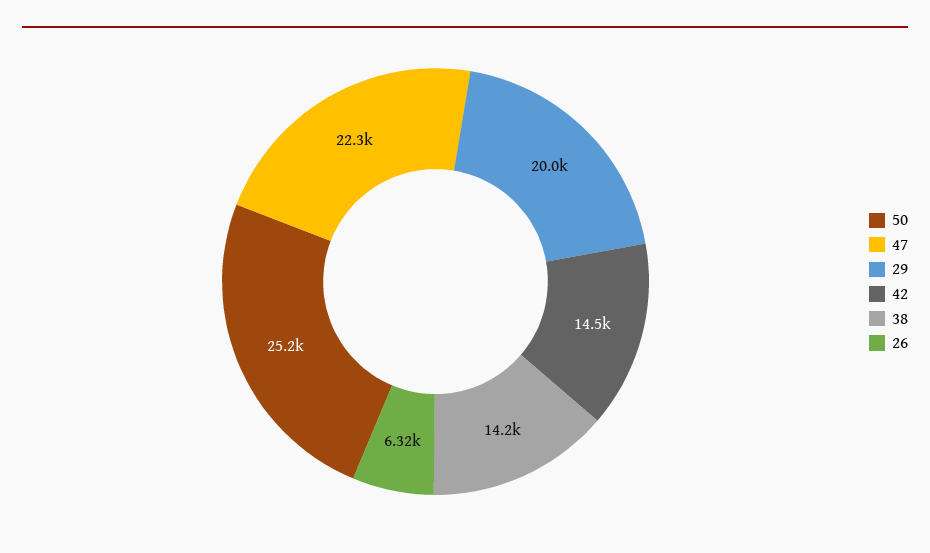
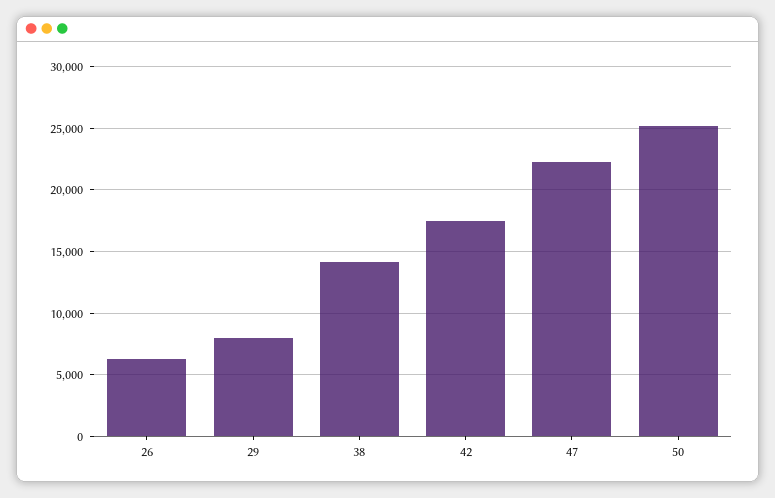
29: 20000 -> 8000
42: 14500 -> 17500

